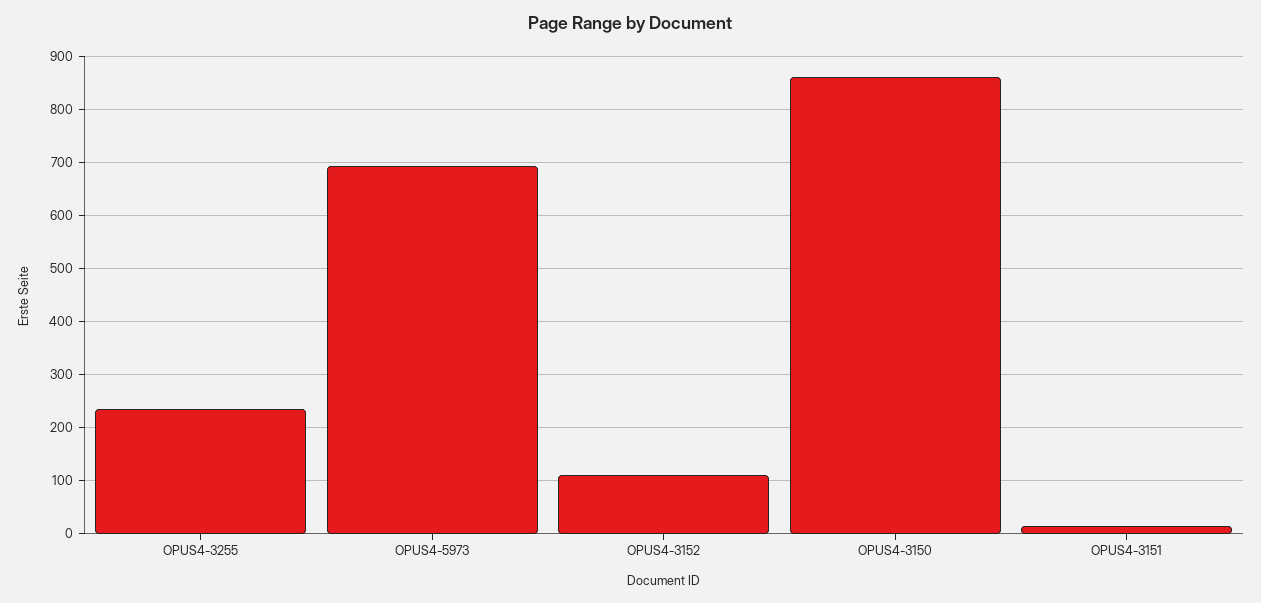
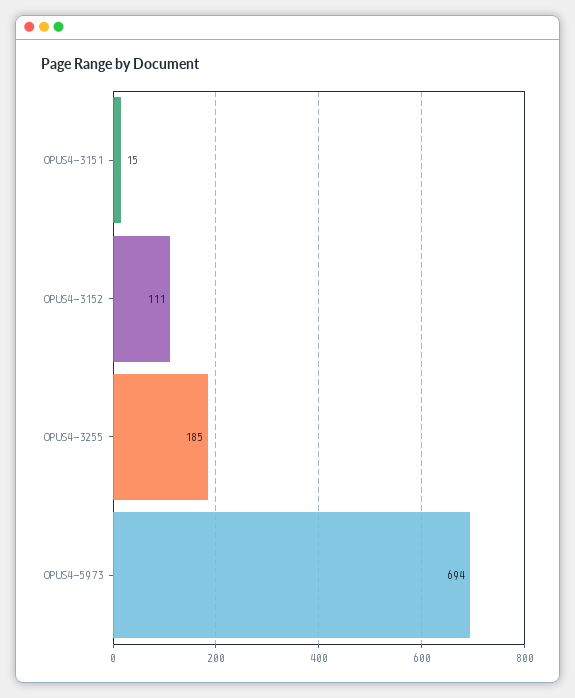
OPUS4-3255: 240 -> 185
OPUS4-3150: 860 -> none

